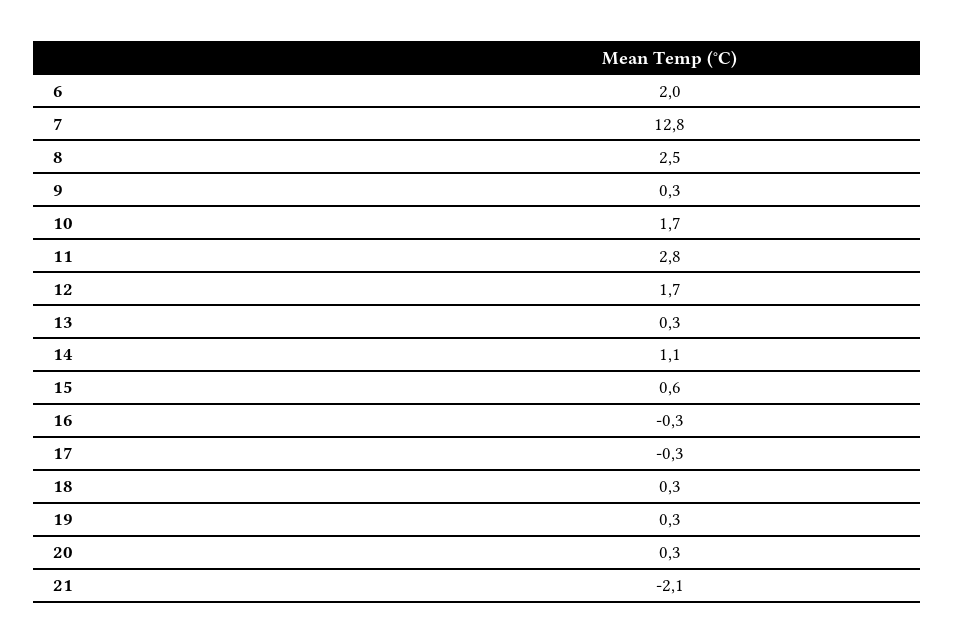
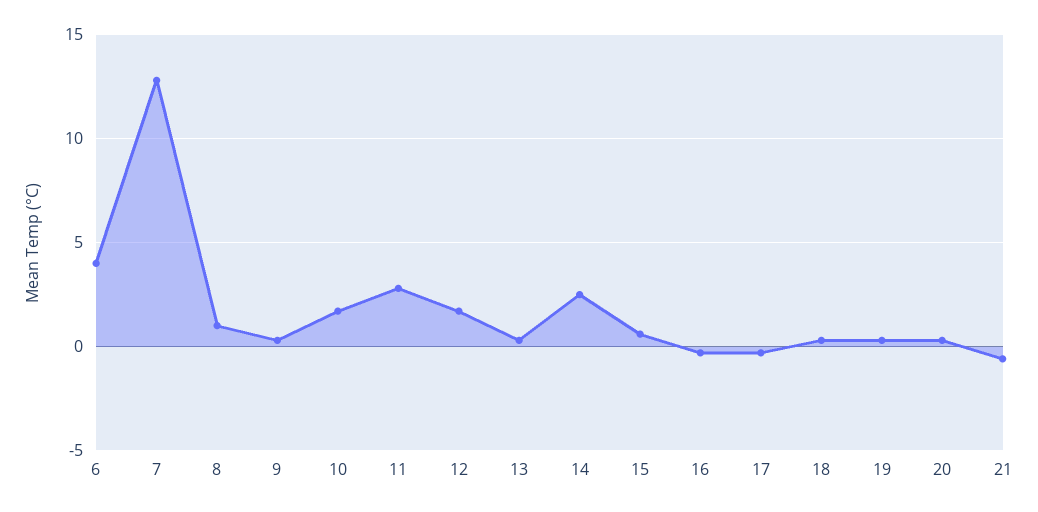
6: 2 -> 4
8: 2.5 -> 1
14: 1.1 -> 2.5
21: -2.1 -> -0.5

